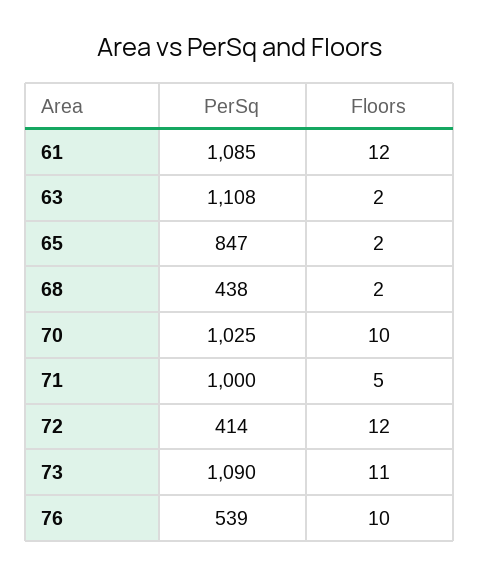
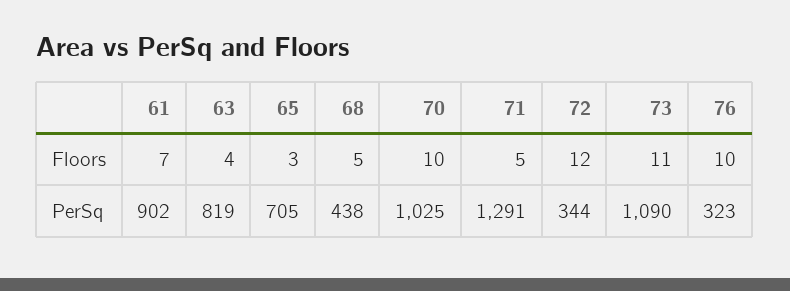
PerSq, 61: 1085 -> 902
Floors, 61: 12 -> 7
PerSq, 63: 1108 -> 819
Floors, 63: 2 -> 4
PerSq, 65: 847 -> 705
Floors, 65: 2 -> 3
Floors, 68: 2 -> 5
PerSq, 71: 1000 -> 1291
PerSq, 72: 414 -> 344
PerSq, 76: 539 -> 323

